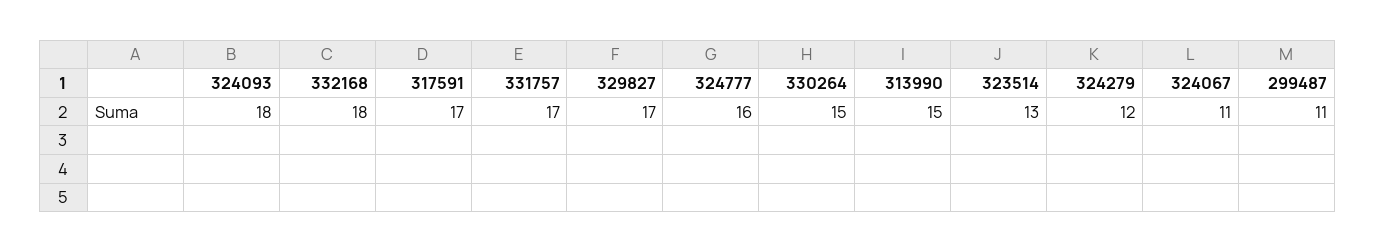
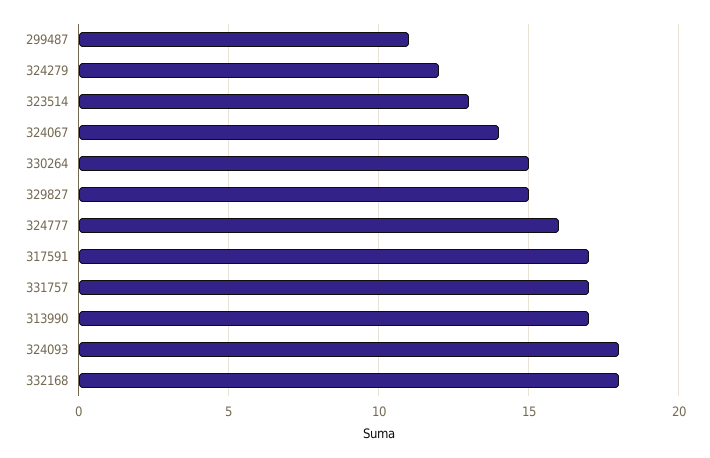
329827: 17 -> 15
313990: 15 -> 17
324067: 11 -> 14

